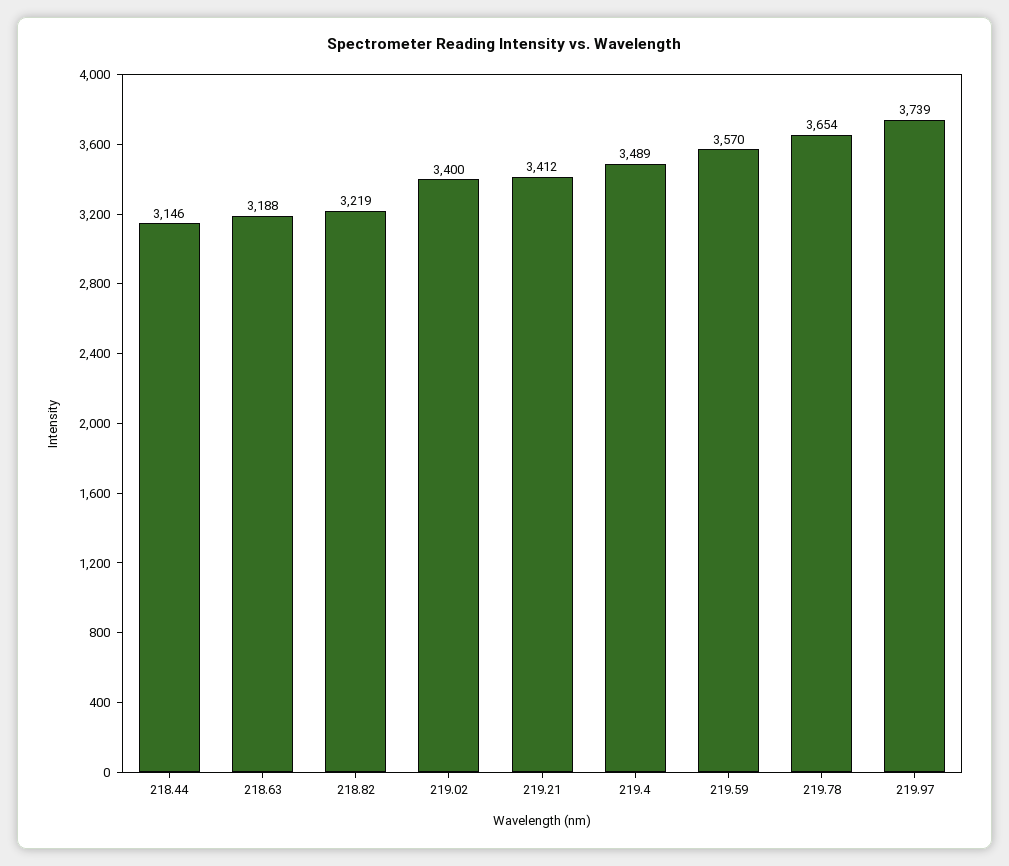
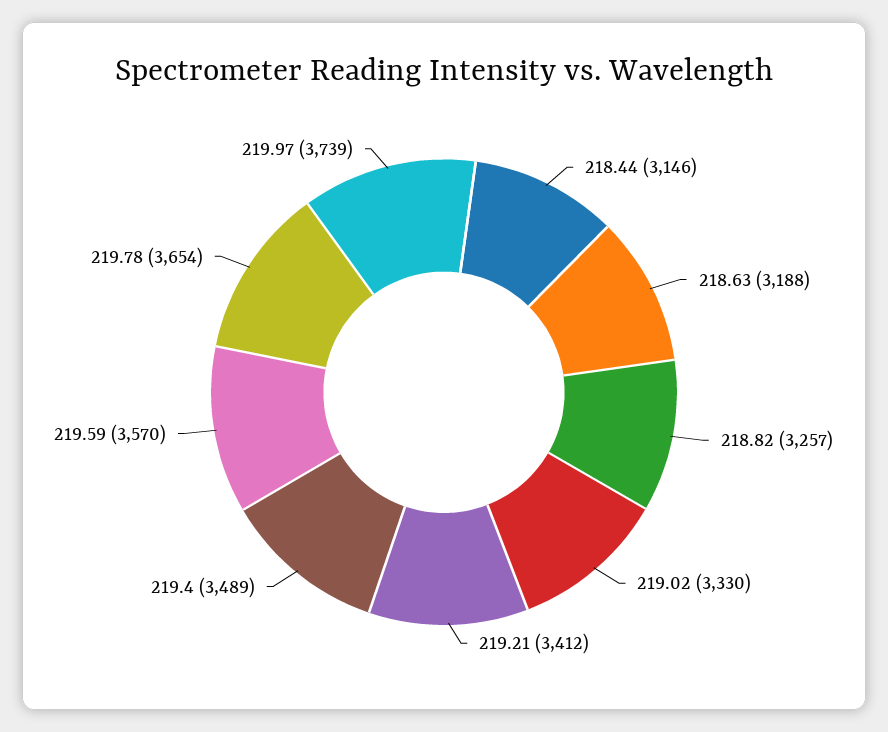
218.82: 3219 -> 3257
219.02: 3400 -> 3330

